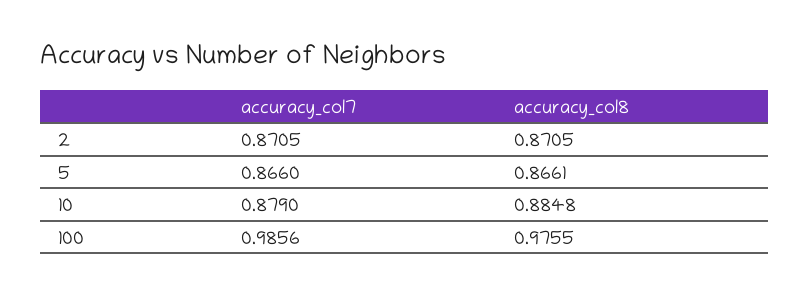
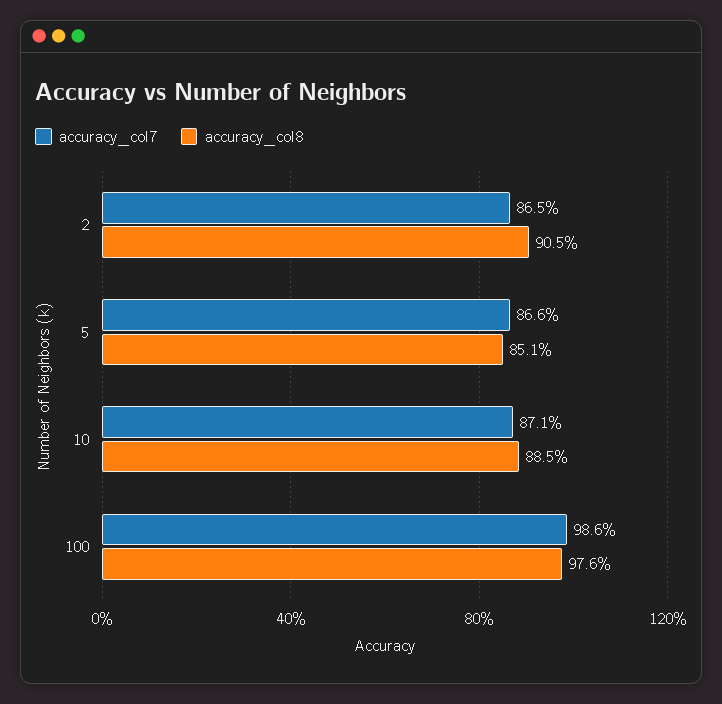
accuracy_col7, 2: 0.8705 -> 0.865
accuracy_col8, 2: 0.8705 -> 0.905
accuracy_col8, 5: 0.8661 -> 0.851
accuracy_col7, 10: 0.879 -> 0.871

